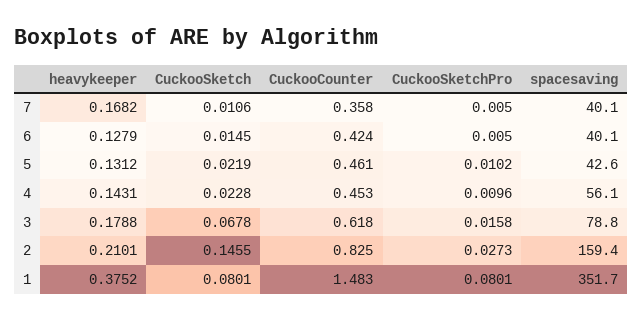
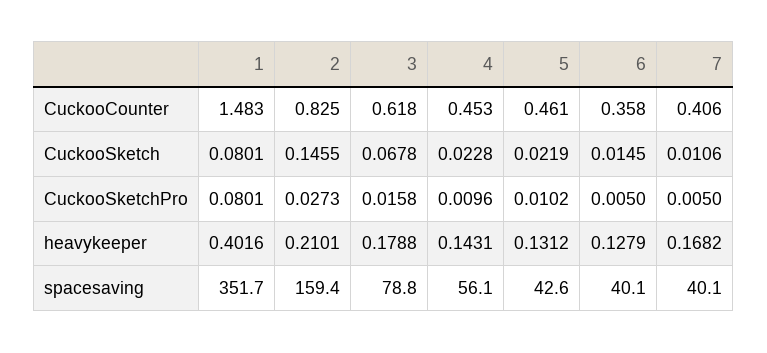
CuckooCounter, 7: 0.358 -> 0.406
CuckooCounter, 6: 0.424 -> 0.358
heavykeeper, 1: 0.3752 -> 0.4016

